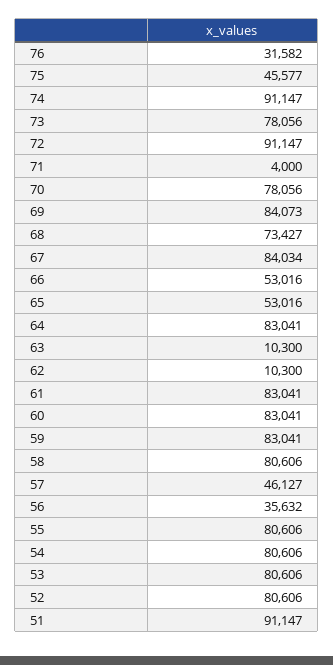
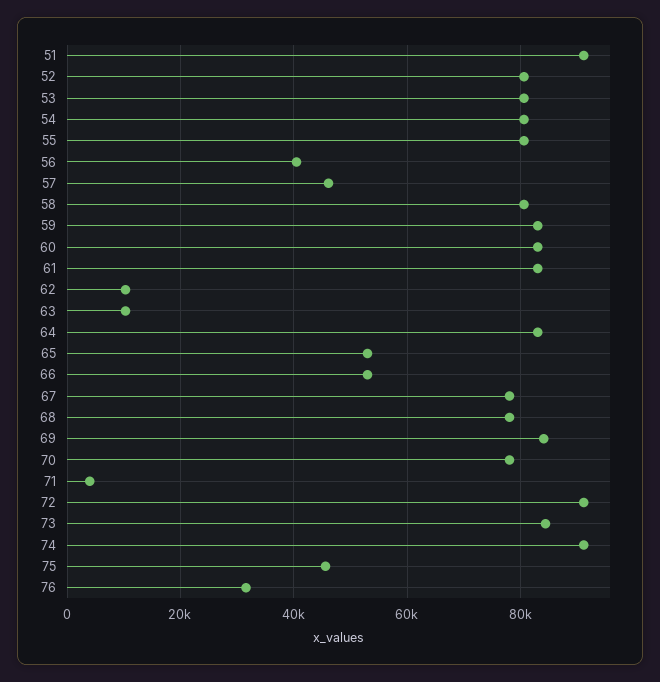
73: 78056 -> 84000
68: 73427 -> 78000
67: 84034 -> 78000
56: 35632 -> 40000

